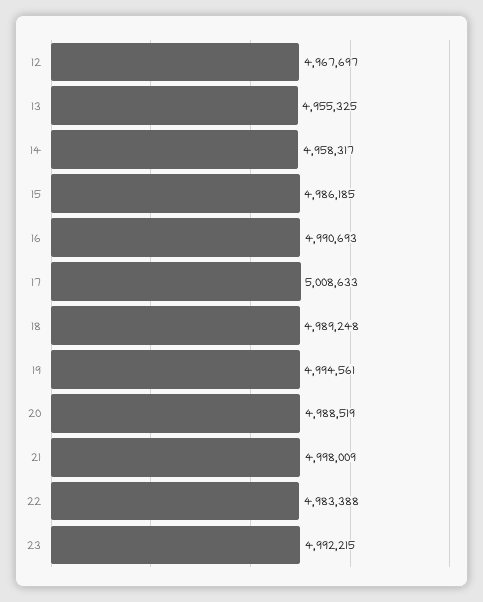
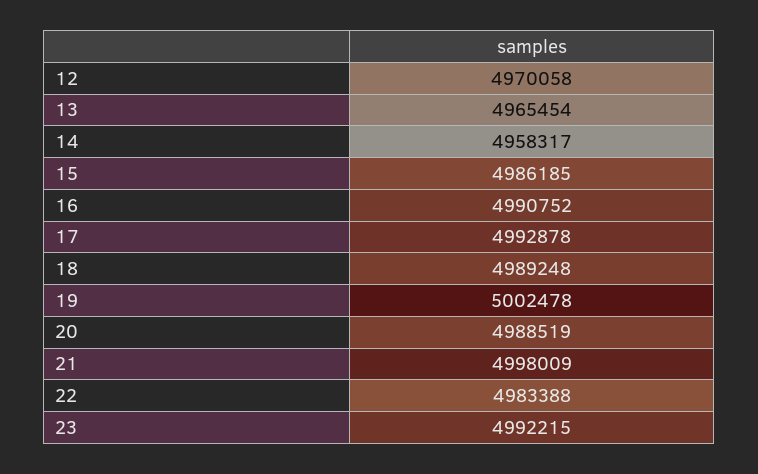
12: 4967697 -> 4970058
13: 4955325 -> 4965454
16: 4990693 -> 4990752
17: 5008633 -> 4992878
19: 4994561 -> 5002478

